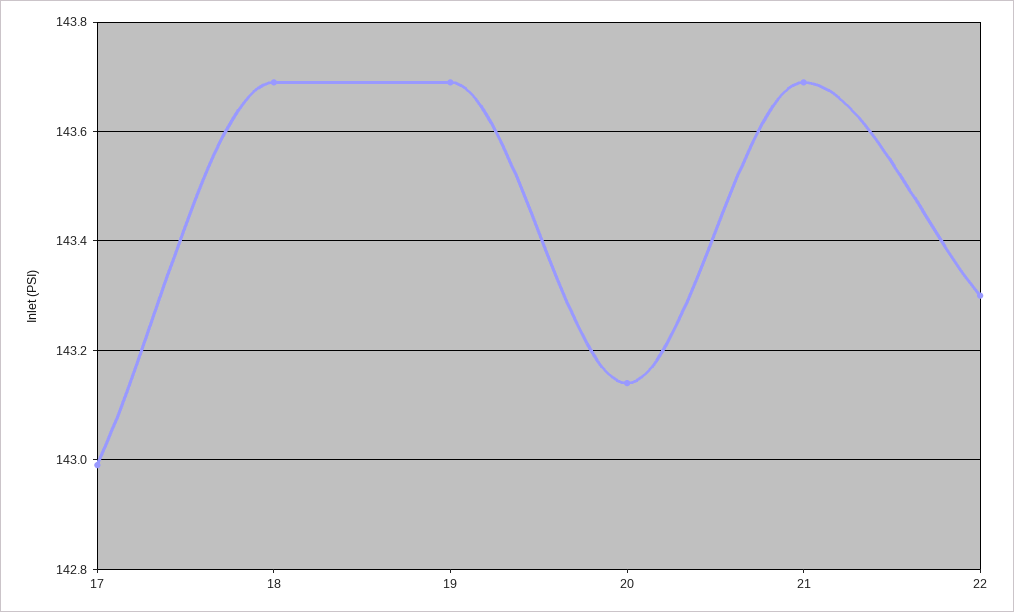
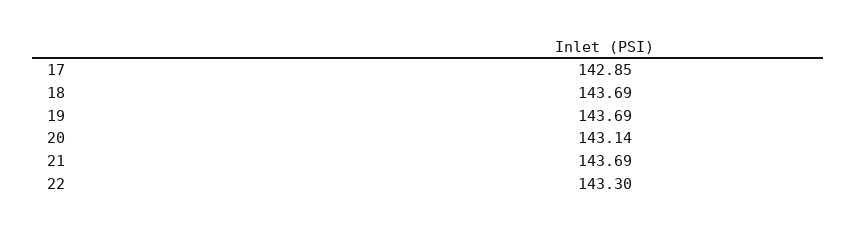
17: 143 -> 142.85

